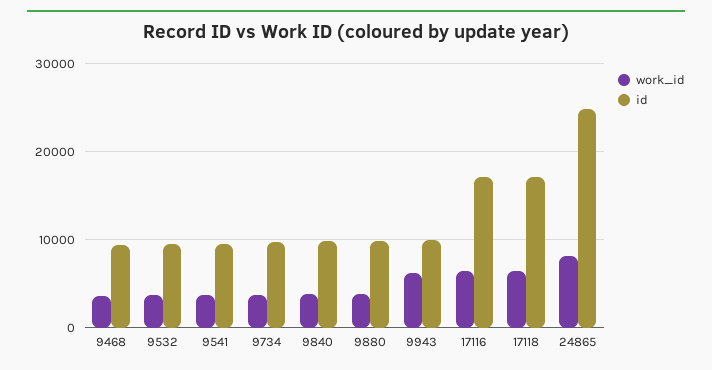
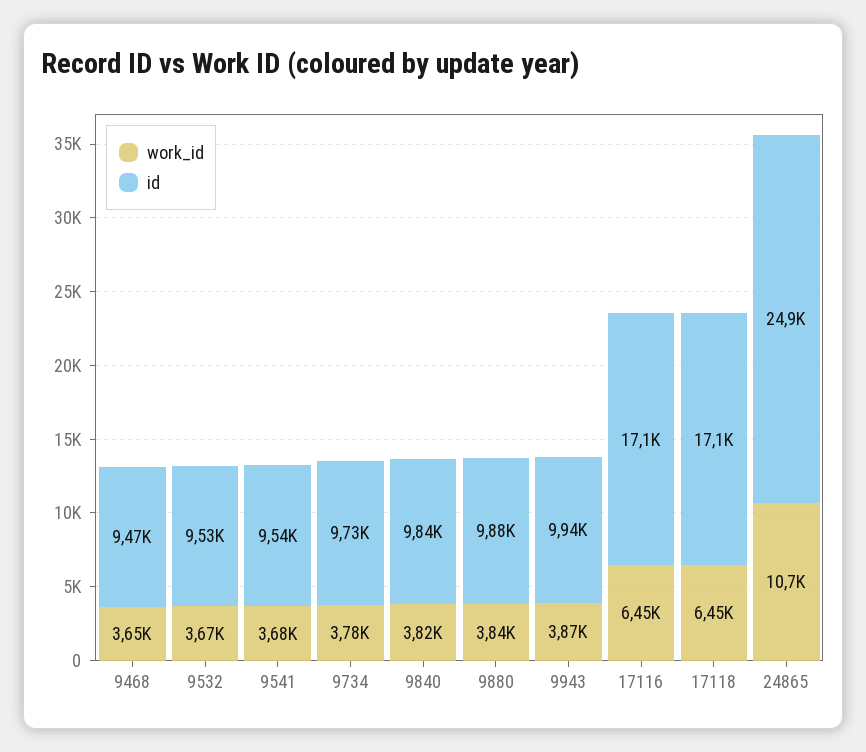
work_id, 9943: 6000 -> 3870
work_id, 24865: 8000 -> 10700

